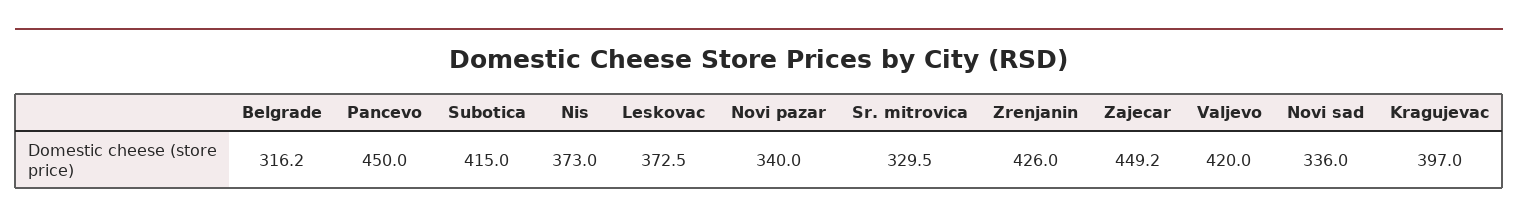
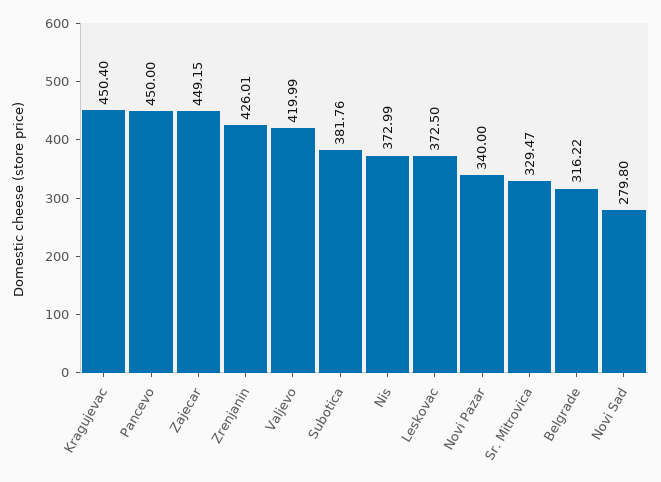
Subotica: 415 -> 381.76
Novi sad: 336 -> 279.8
Kragujevac: 397 -> 450.4

